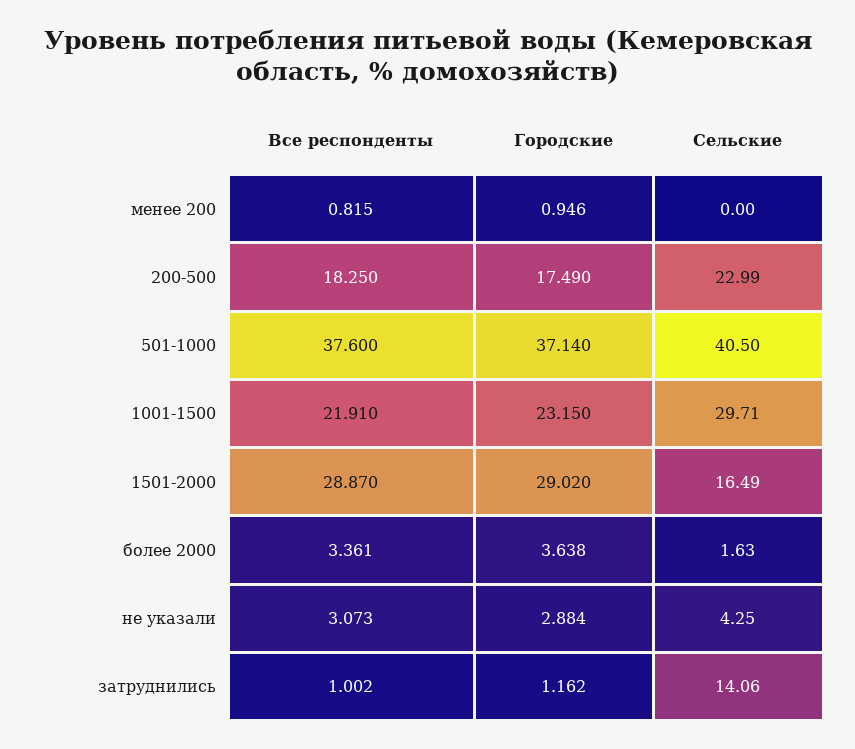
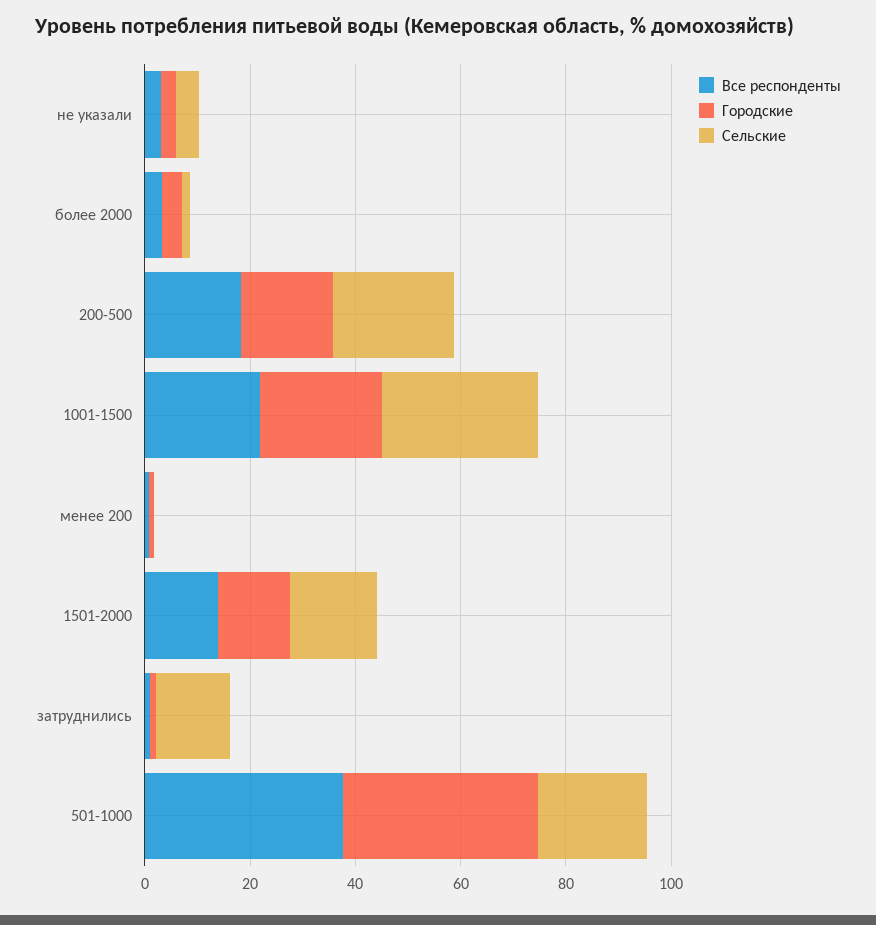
Сельские, 501-1000: 40.5 -> 20
Все респонденты, 1501-2000: 28.87 -> 15
Городские, 1501-2000: 29.02 -> 15

